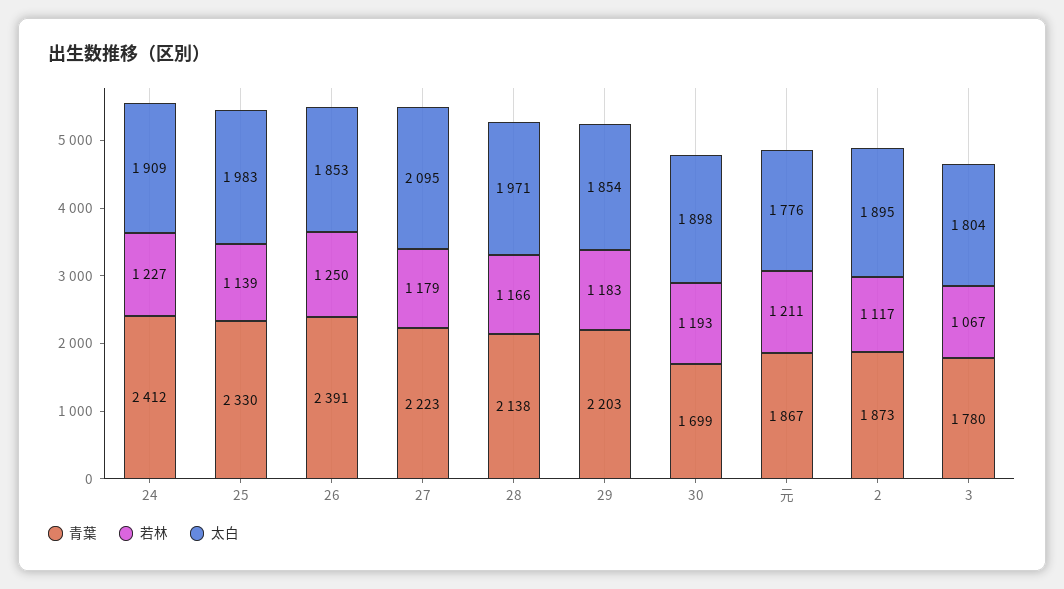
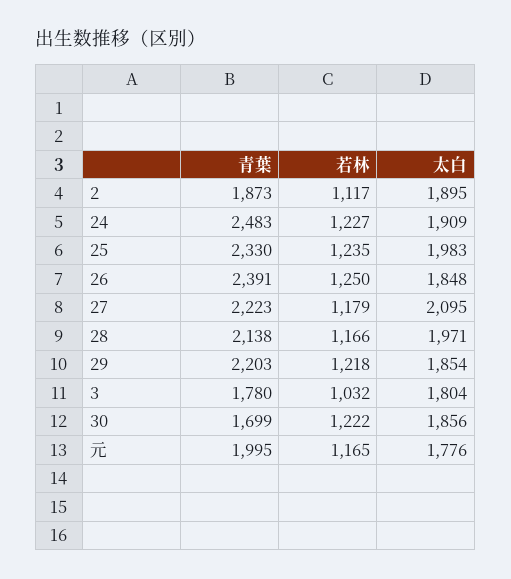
青葉, 24: 2412 -> 2483
若林, 25: 1139 -> 1235
太白, 26: 1853 -> 1848
若林, 29: 1183 -> 1218
若林, 30: 1193 -> 1222
太白, 30: 1898 -> 1856
青葉, 元: 1867 -> 1995
若林, 元: 1211 -> 1165
若林, 3: 1067 -> 1032

